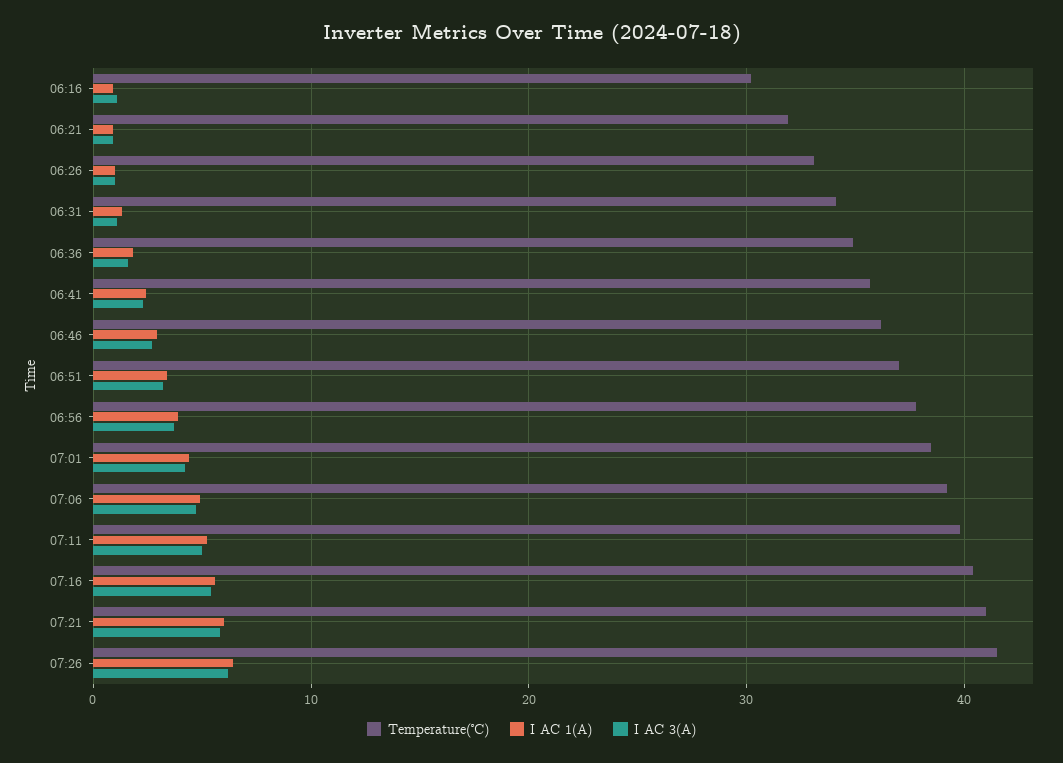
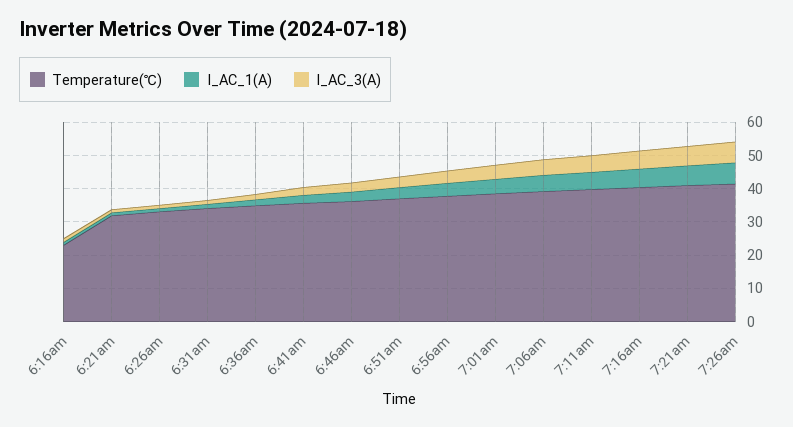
Temperature(℃), 06:16: 30 -> 22.5

